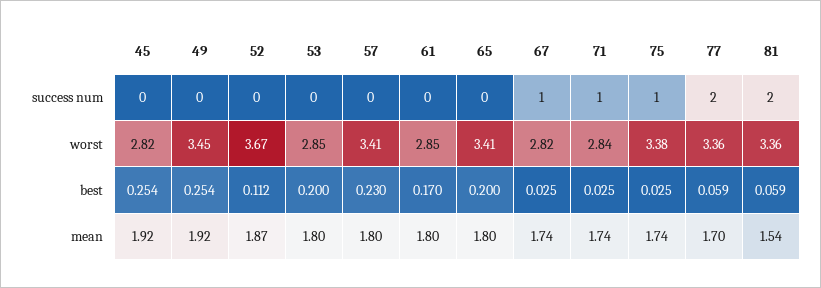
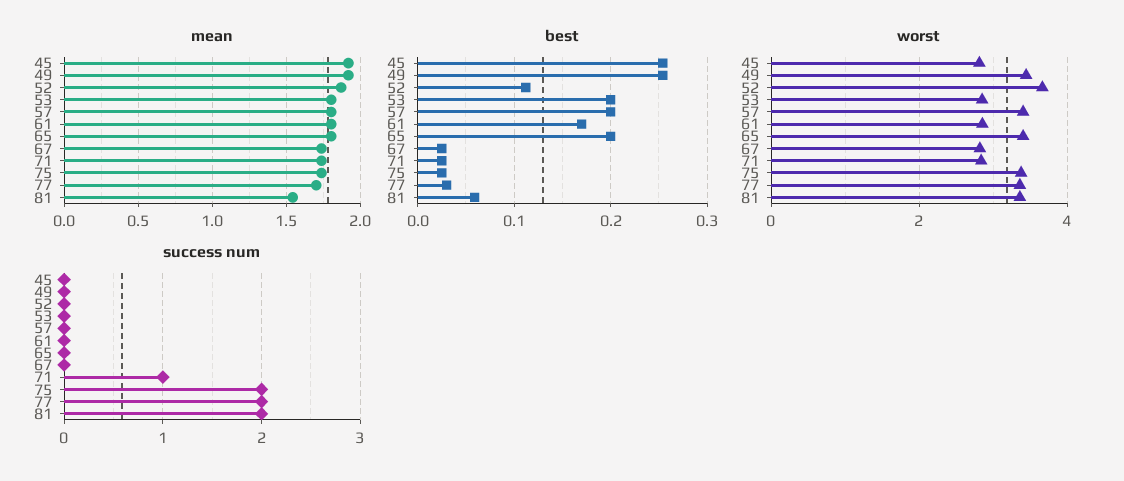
success num, 67: 1 -> 0
success num, 75: 1 -> 2
best, 57: 0.23 -> 0.2
best, 77: 0.059 -> 0.03

